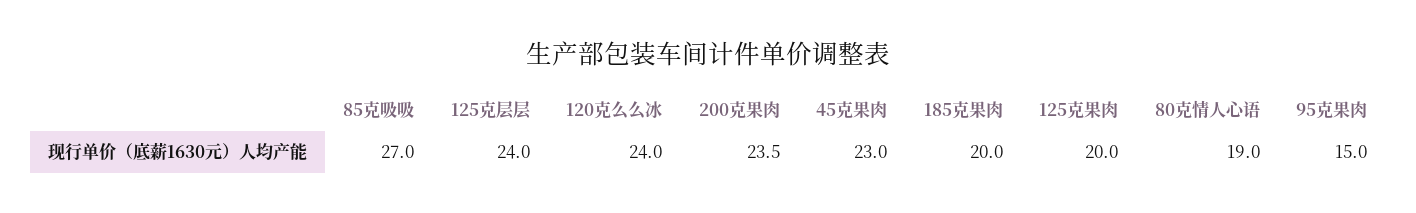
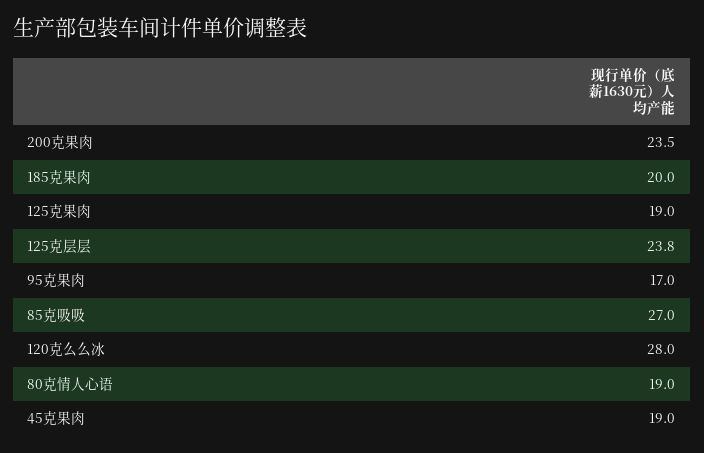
125克层层: 24 -> 23.8
120克么么冰: 24 -> 28
45克果肉: 23 -> 19
125克果肉: 20 -> 19
95克果肉: 15 -> 17

